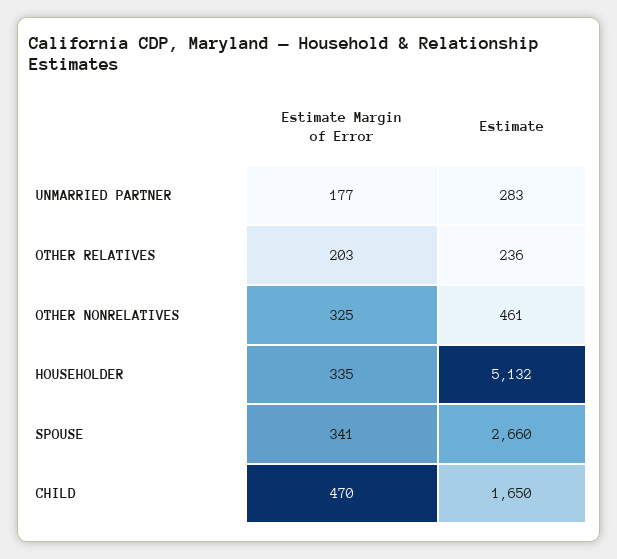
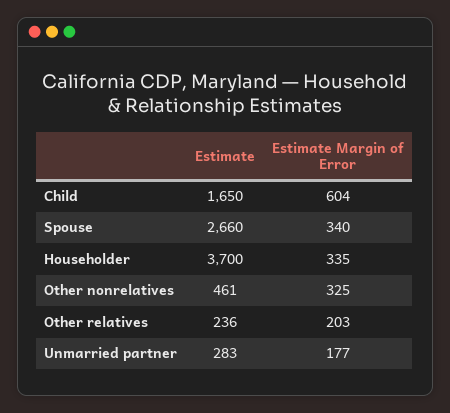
Estimate, HOUSEHOLDER: 5132 -> 3700
Estimate Margin of Error, SPOUSE: 341 -> 340
Estimate Margin of Error, CHILD: 470 -> 604

